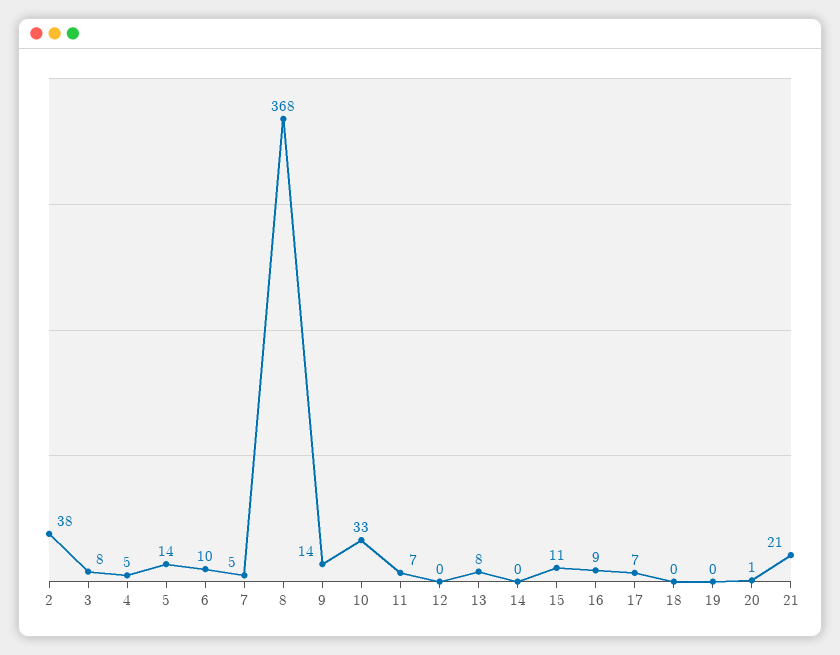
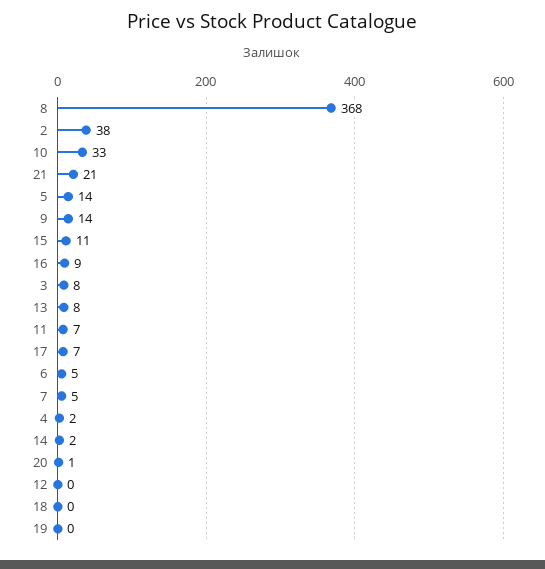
4: 5 -> 2
6: 10 -> 5
14: 0 -> 2

